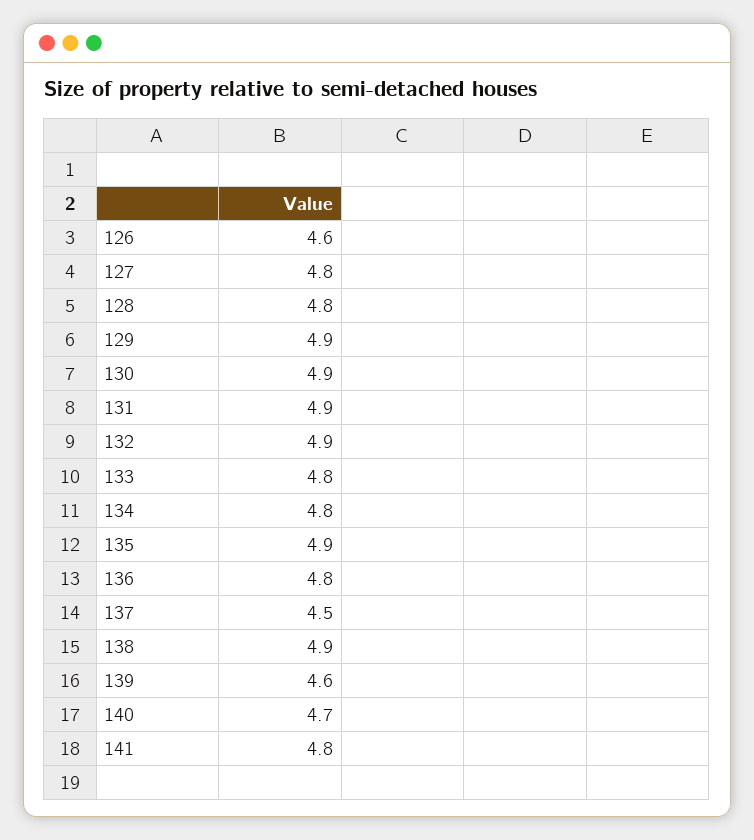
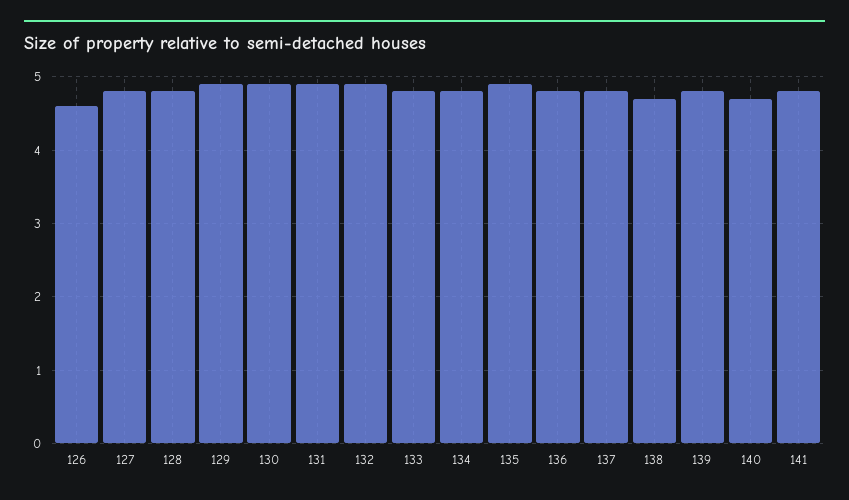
137: 4.5 -> 4.8
138: 4.9 -> 4.7
139: 4.6 -> 4.8

